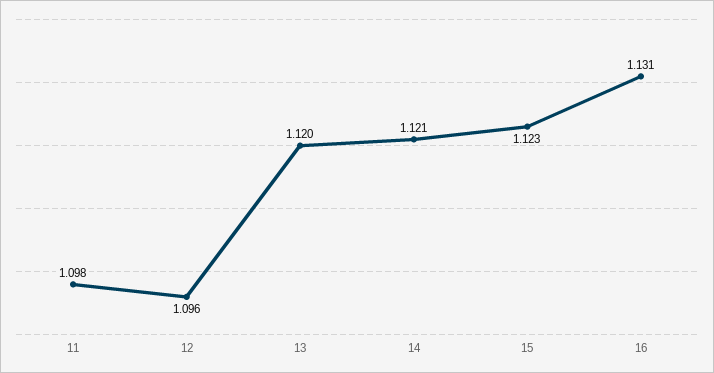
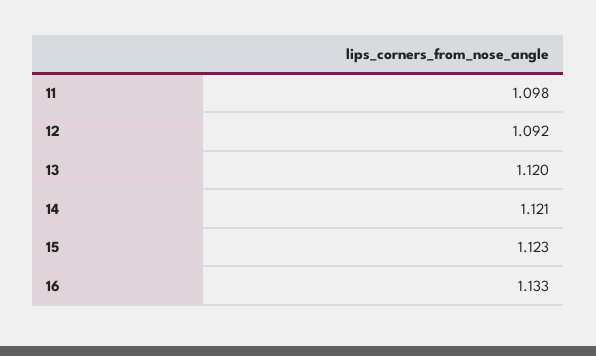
12: 1.096 -> 1.092
16: 1.131 -> 1.133

